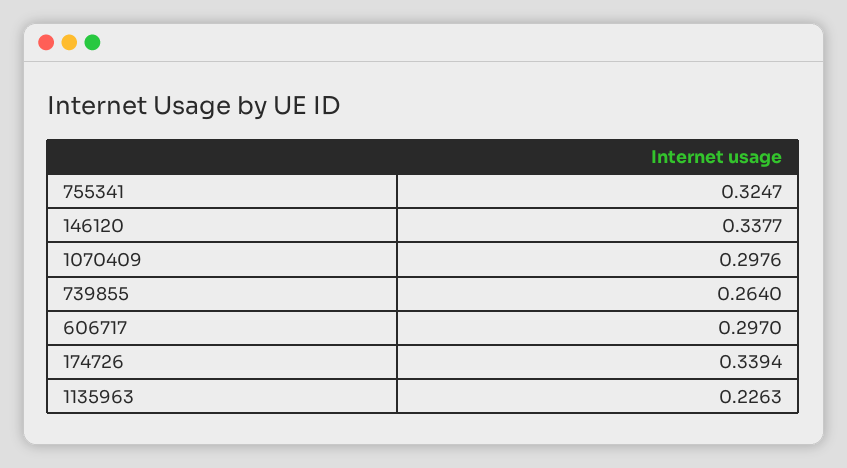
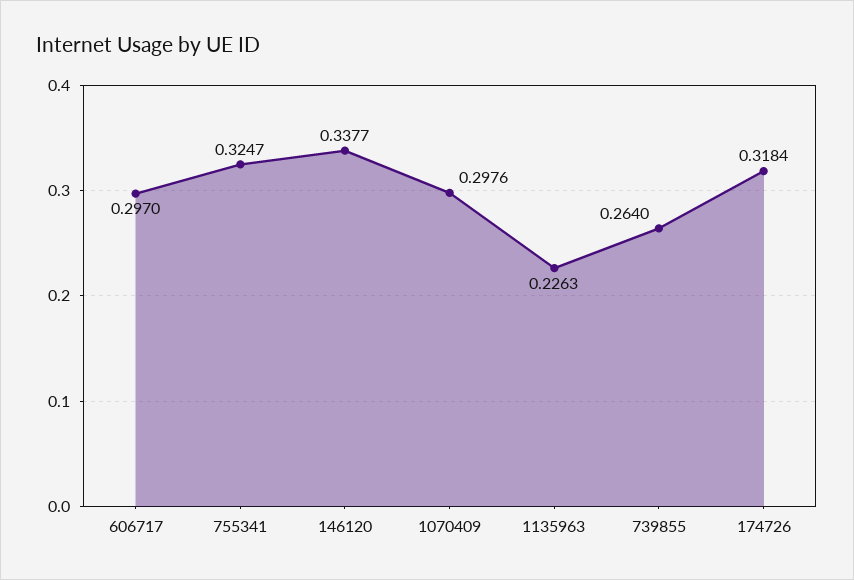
174726: 0.3394 -> 0.3184

